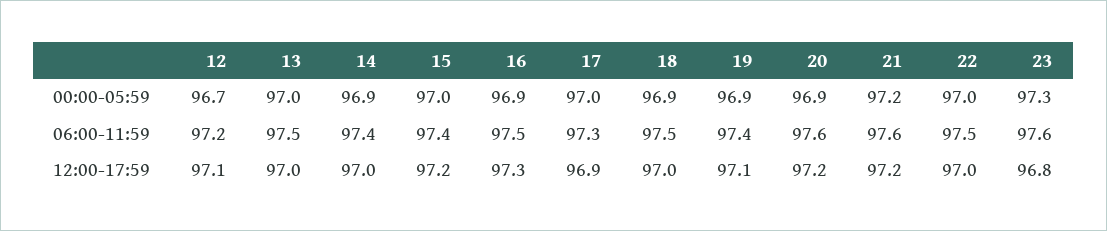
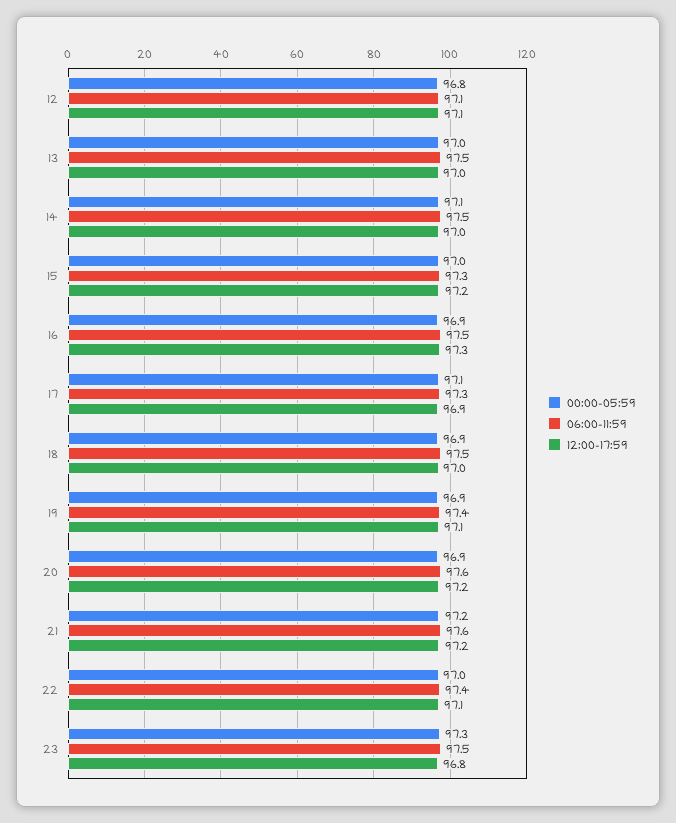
00:00-05:59, 12: 96.7 -> 96.8
00:00-05:59, 14: 96.9 -> 97.1
00:00-05:59, 17: 97 -> 97.1
06:00-11:59, 12: 97.2 -> 97.1
06:00-11:59, 14: 97.4 -> 97.5
06:00-11:59, 15: 97.4 -> 97.3
06:00-11:59, 22: 97.5 -> 97.4
06:00-11:59, 23: 97.6 -> 97.5
12:00-17:59, 22: 97 -> 97.1

